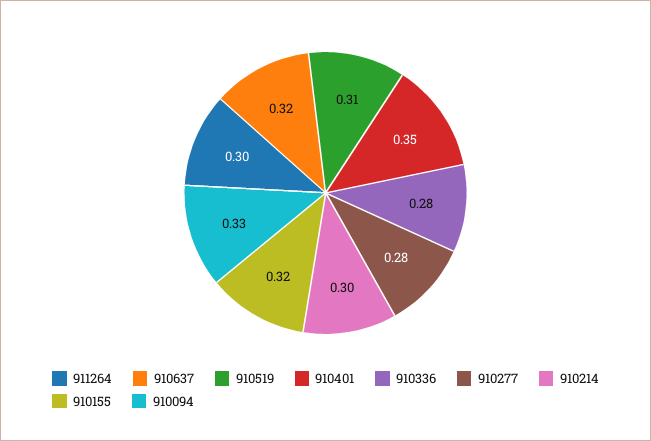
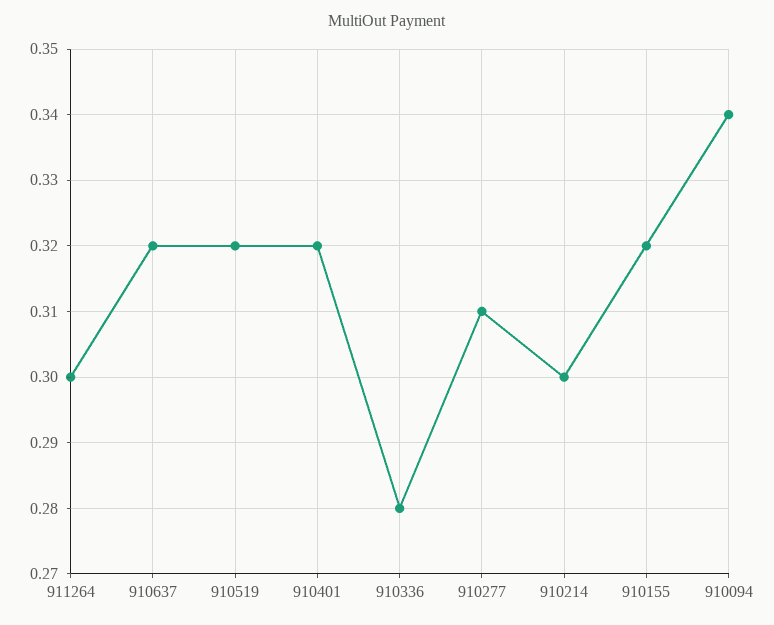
910519: 0.31 -> 0.32
910401: 0.35 -> 0.32
910277: 0.28 -> 0.31
910094: 0.33 -> 0.34

